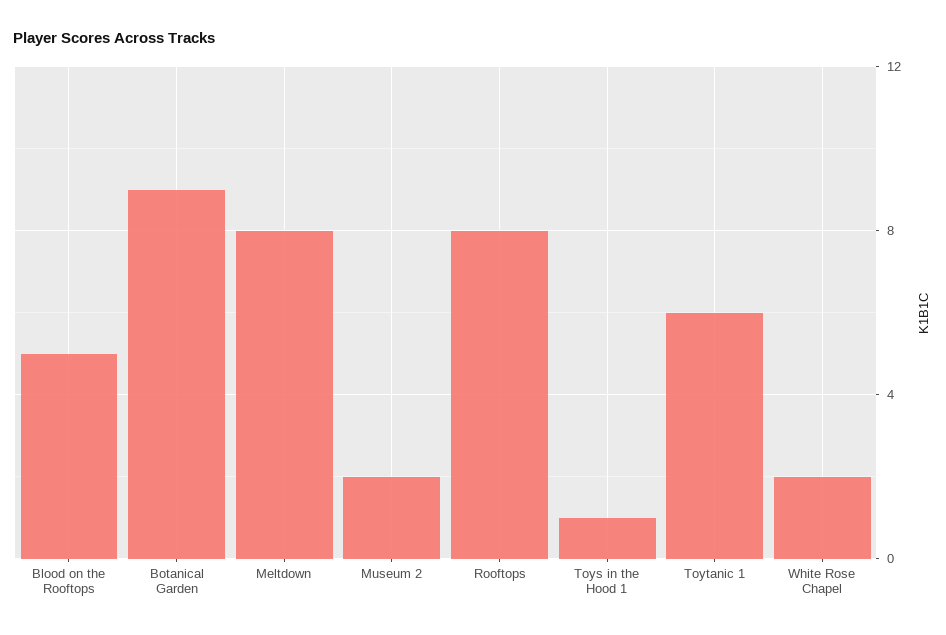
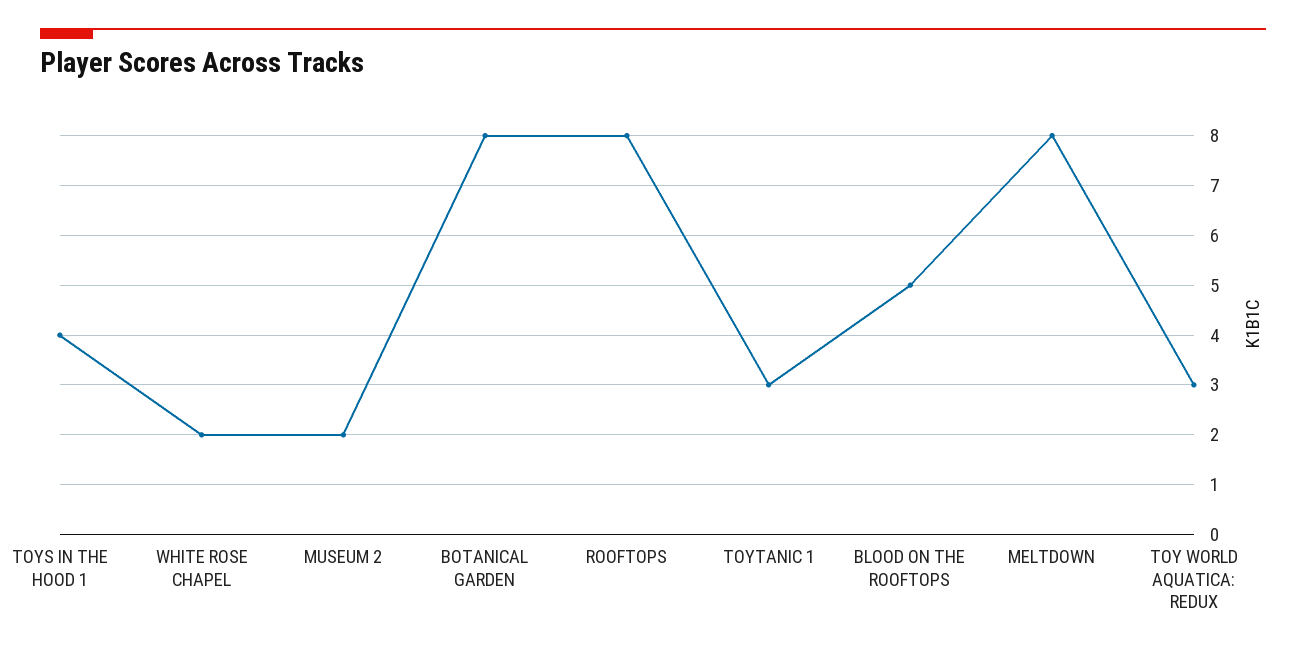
Botanical Garden: 9 -> 8
Toys in the Hood 1: 1 -> 4
Toytanic 1: 6 -> 3
TOY WORLD AQUATICA: REDUX: none -> 3

